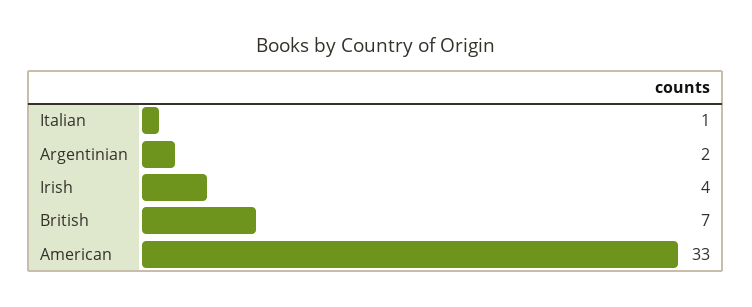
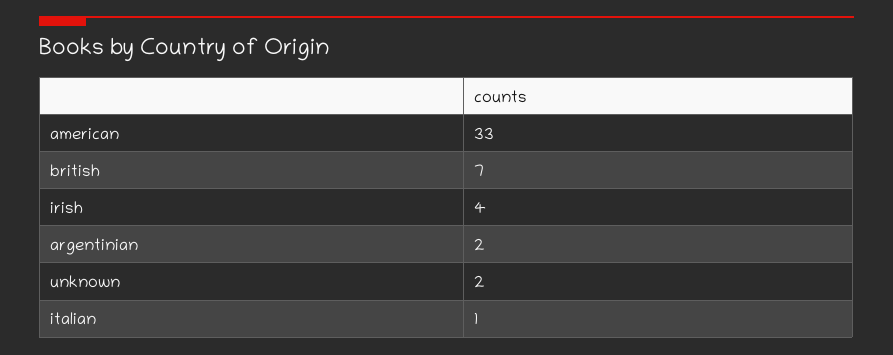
unknown: none -> 2

